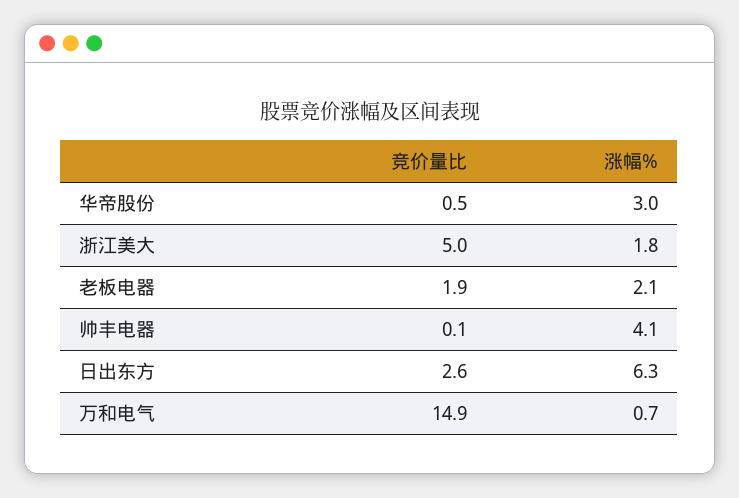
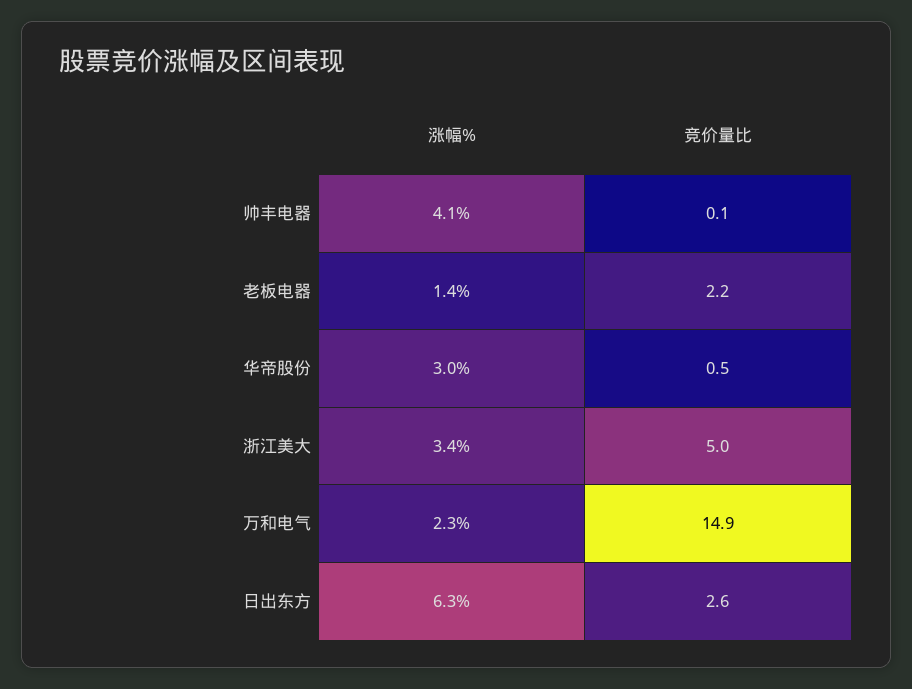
涨幅%, 浙江美大: 1.8 -> 3.4
竞价量比, 老板电器: 1.9 -> 2.2
涨幅%, 老板电器: 2.1 -> 1.4
涨幅%, 万和电气: 0.7 -> 2.3

